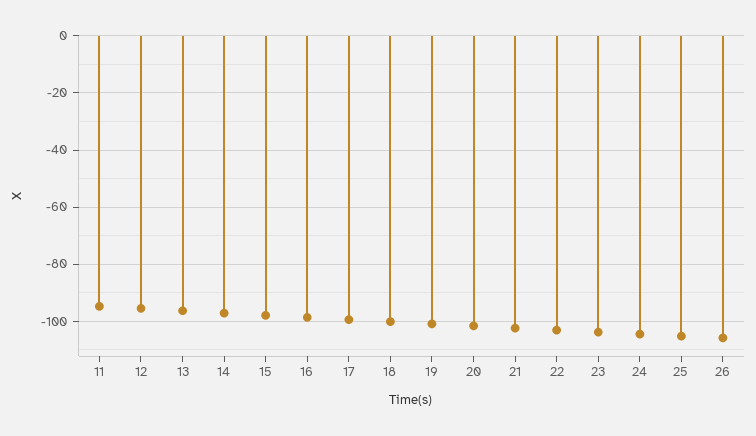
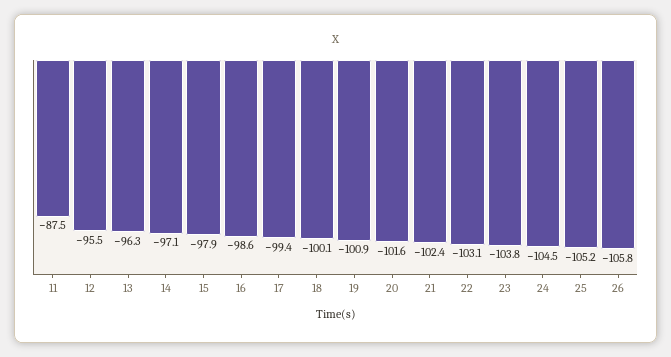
11: -95 -> -87.5

